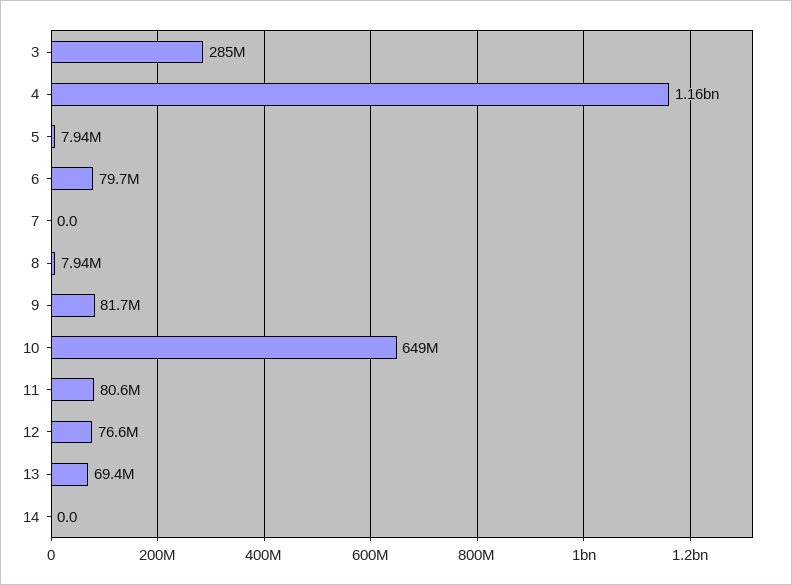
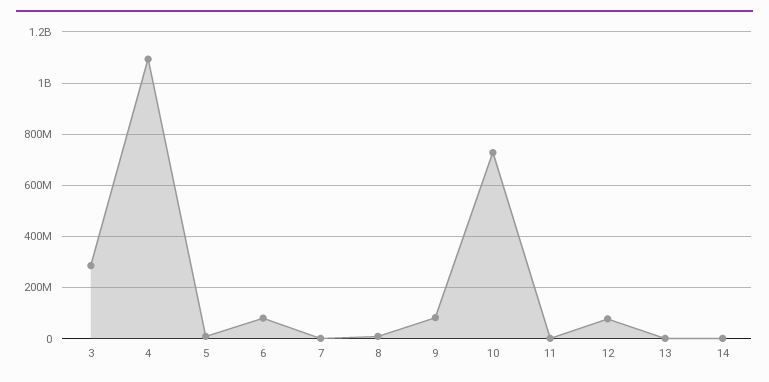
4: 1160000000 -> 1100000000
10: 649000000 -> 725000000
11: 80600000 -> 0
13: 69400000 -> 0

